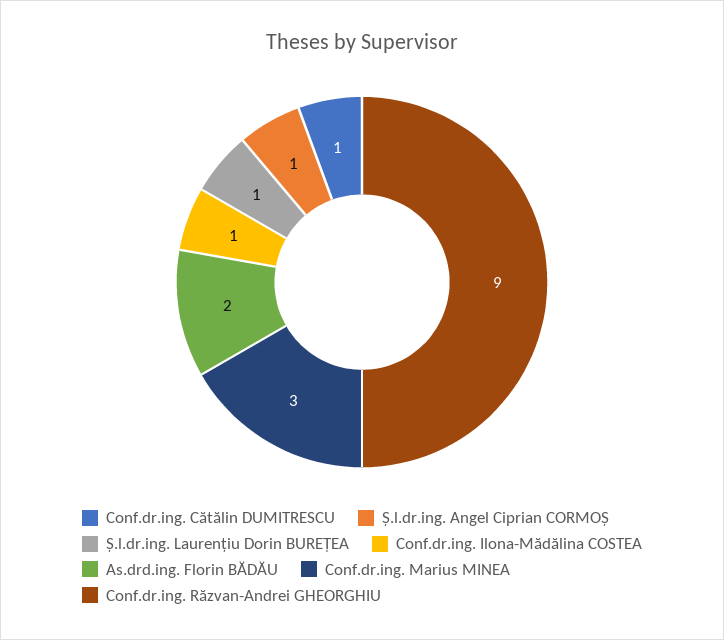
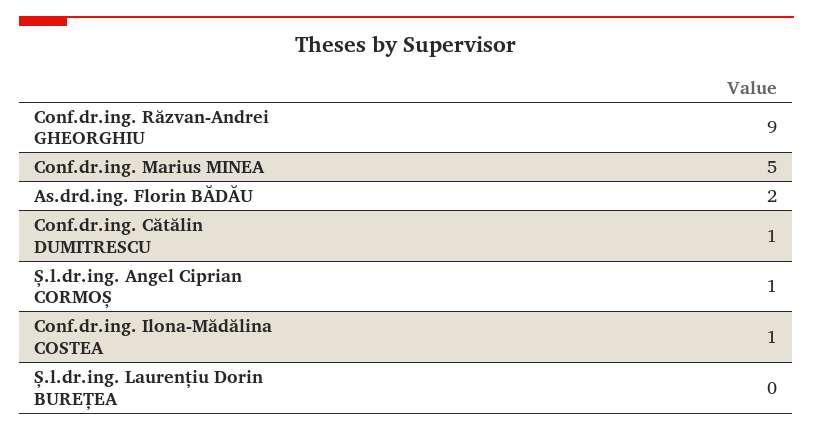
Ș.l.dr.ing. Laurențiu Dorin BUREȚEA: 1 -> 0
Conf.dr.ing. Marius MINEA: 3 -> 5

